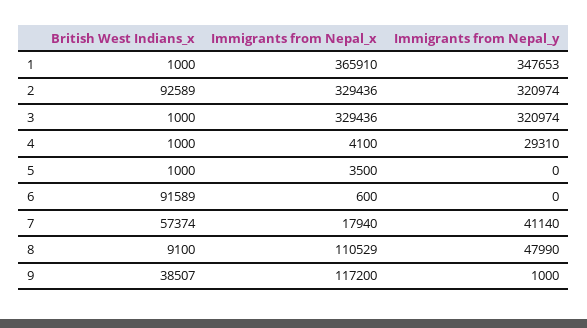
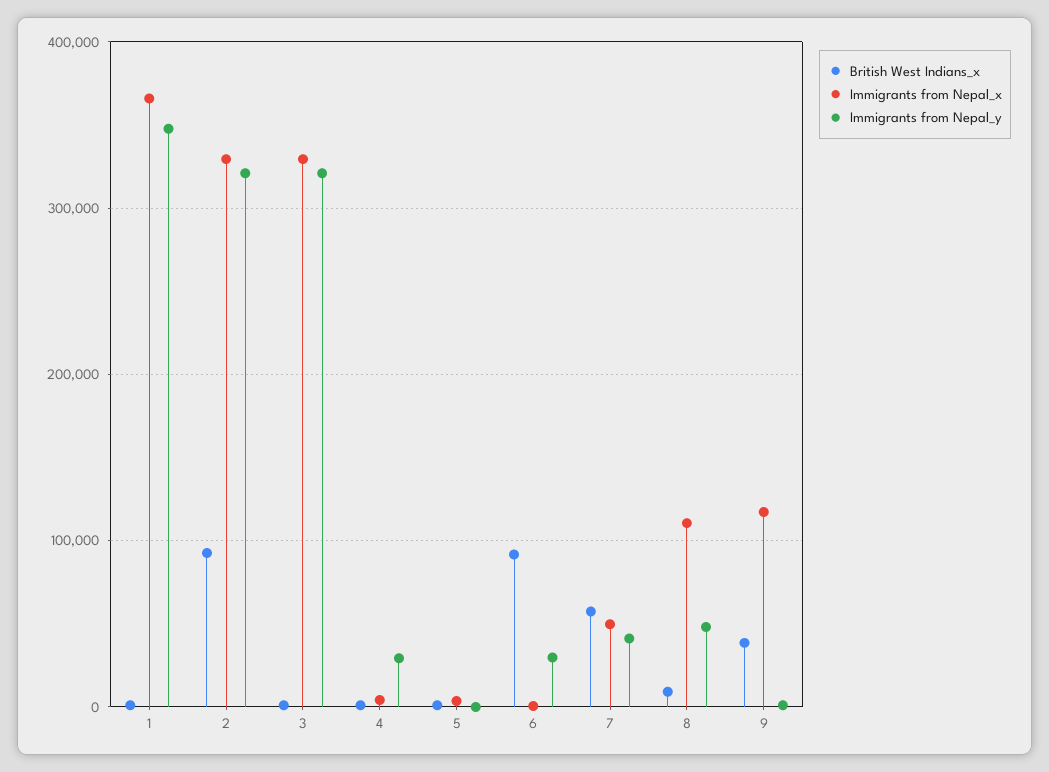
Immigrants from Nepal_y, 6: 0 -> 30000
Immigrants from Nepal_x, 7: 17940 -> 50000

